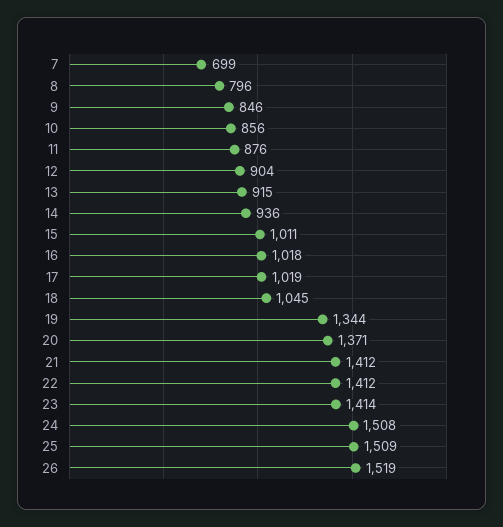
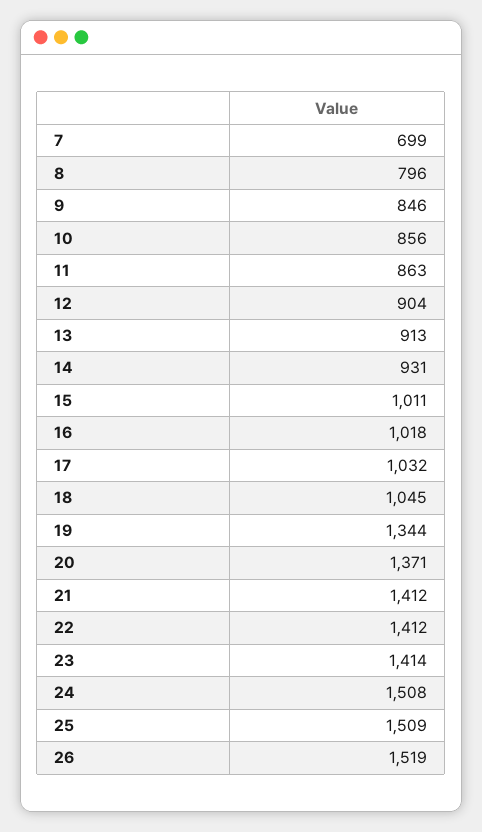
11: 876 -> 863
13: 915 -> 913
14: 936 -> 931
17: 1019 -> 1032

